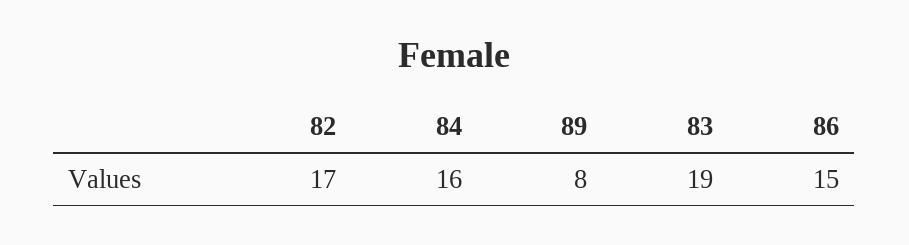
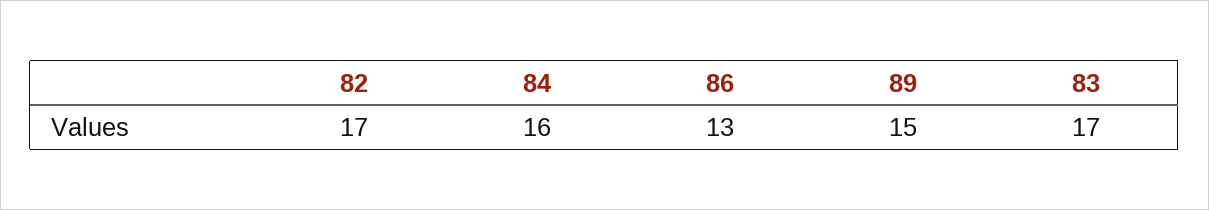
89: 8 -> 15
83: 19 -> 17
86: 15 -> 13

